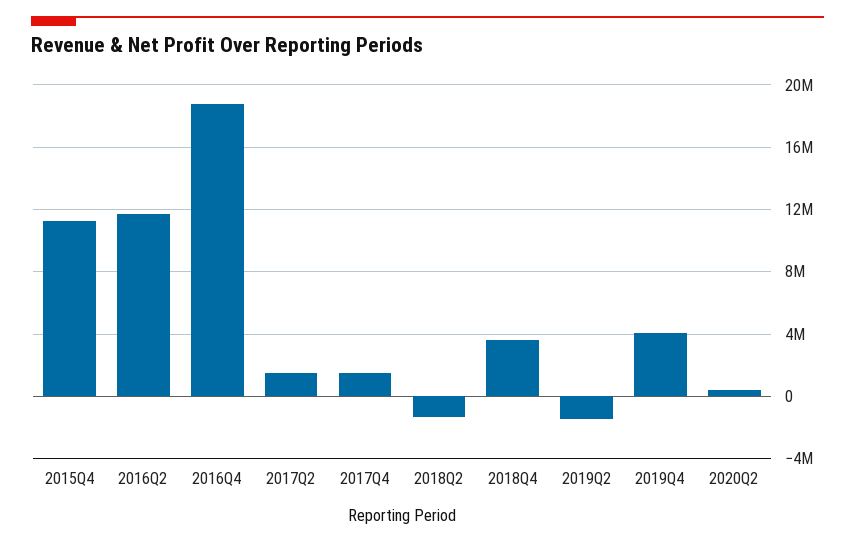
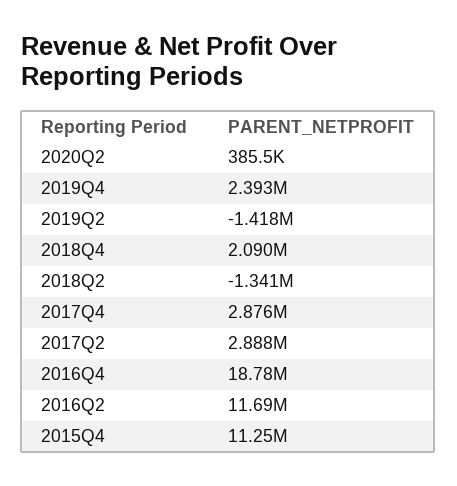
2017Q2: 1500000 -> 2888000
2017Q4: 1500000 -> 2876000
2018Q4: 3500000 -> 2090000
2019Q4: 4000000 -> 2393000

